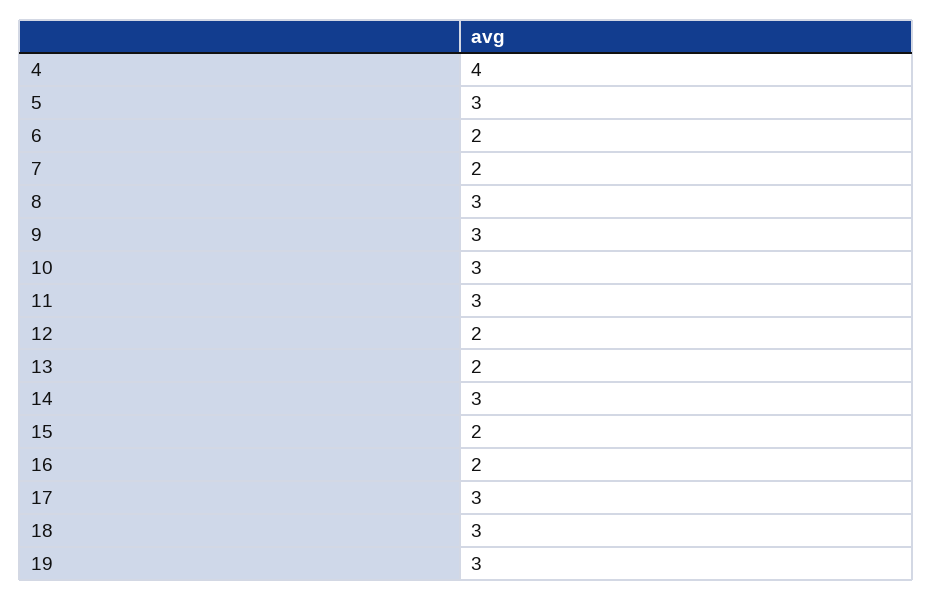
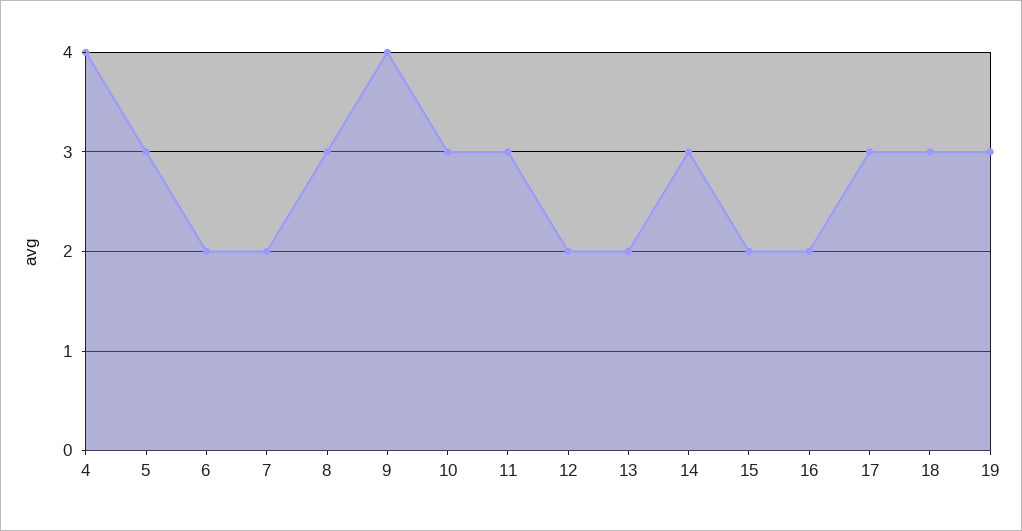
9: 3 -> 4

